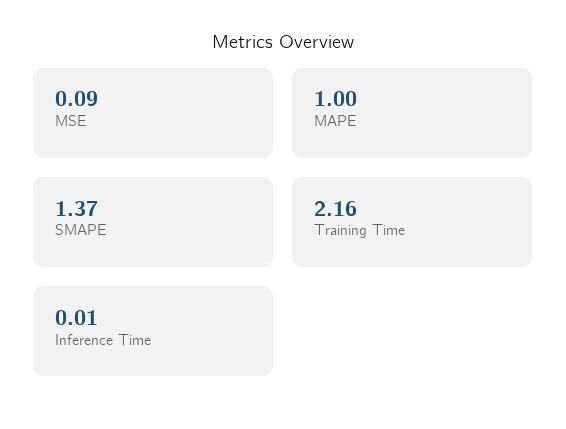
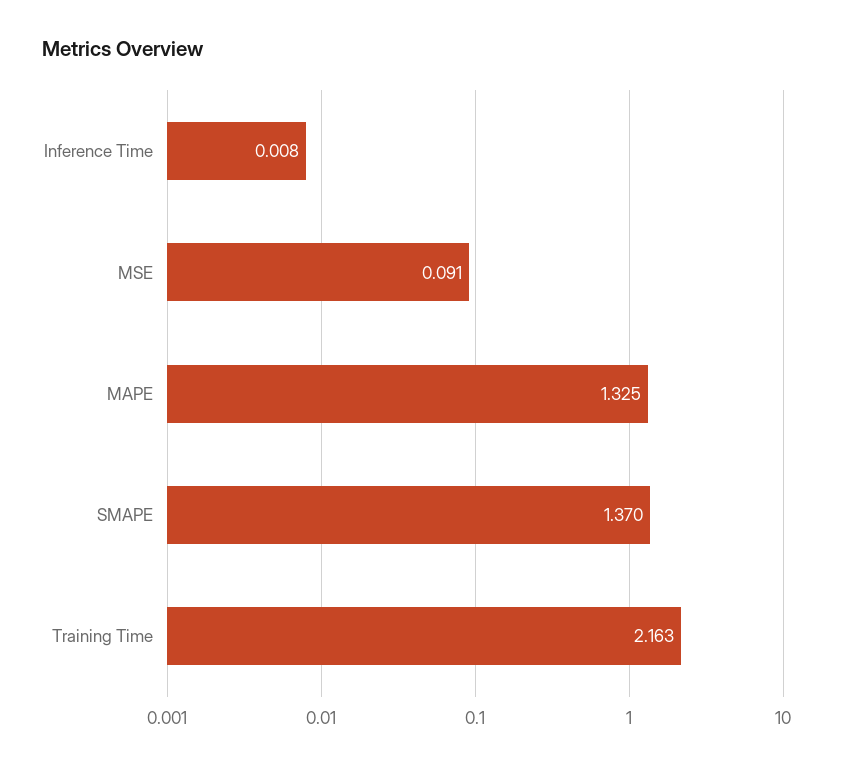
MAPE: 1 -> 1.325

